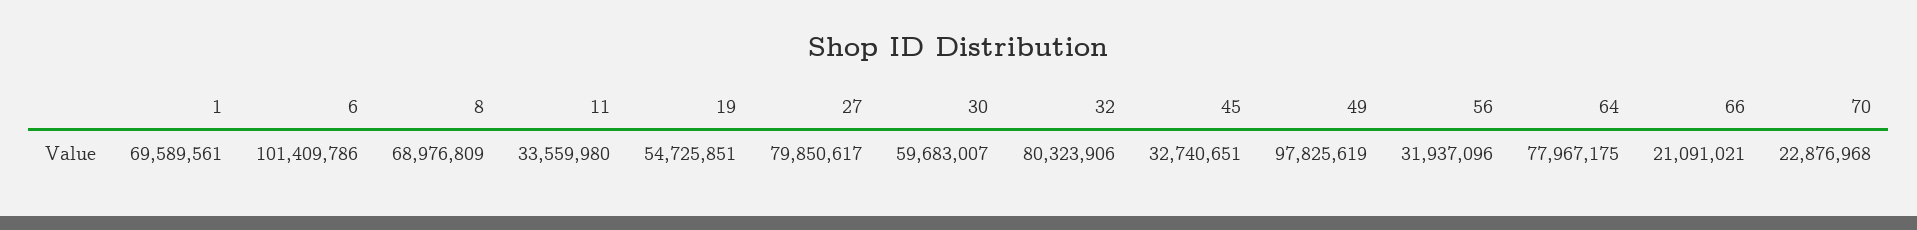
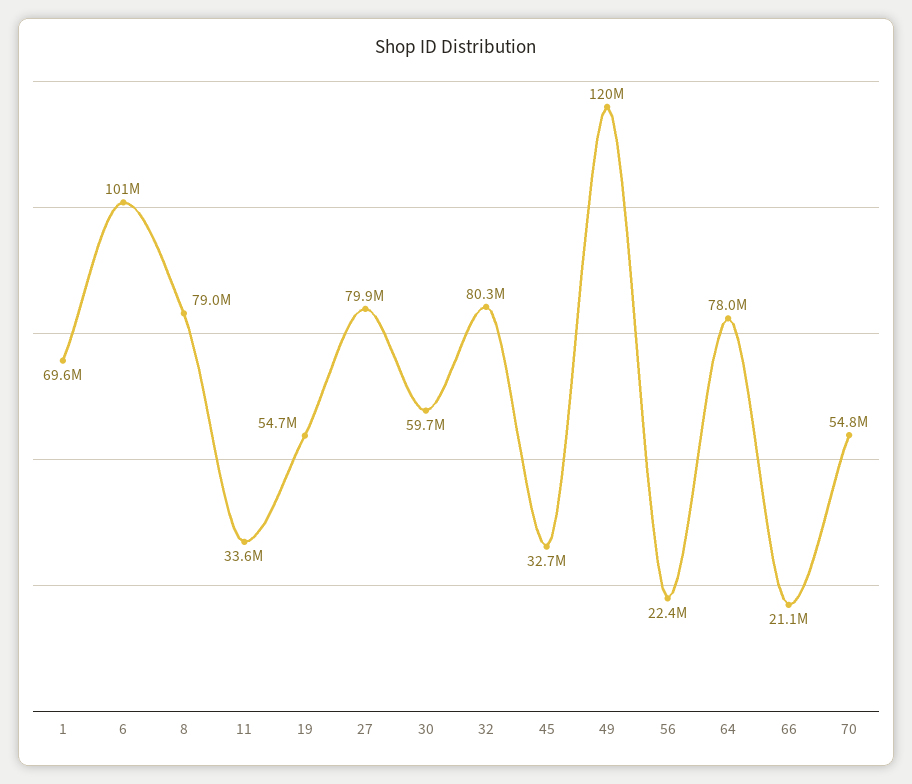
8: 68976809 -> 79000000
49: 97825619 -> 120000000
56: 31937096 -> 22400000
70: 22876968 -> 54800000

